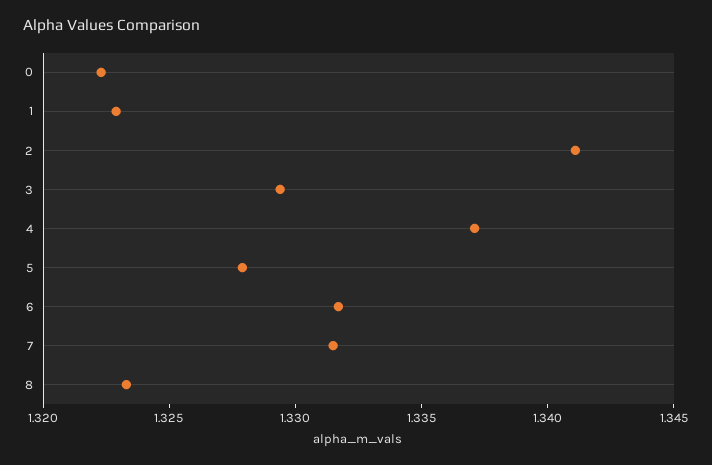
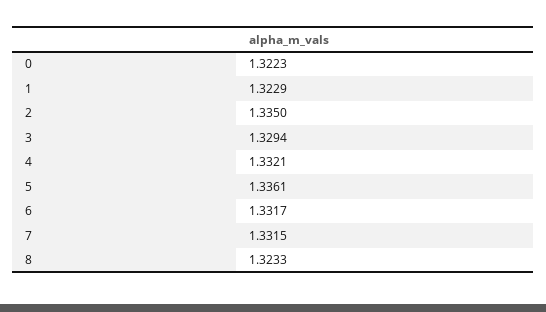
2: 1.341 -> 1.335
4: 1.337 -> 1.3321
5: 1.328 -> 1.3361

